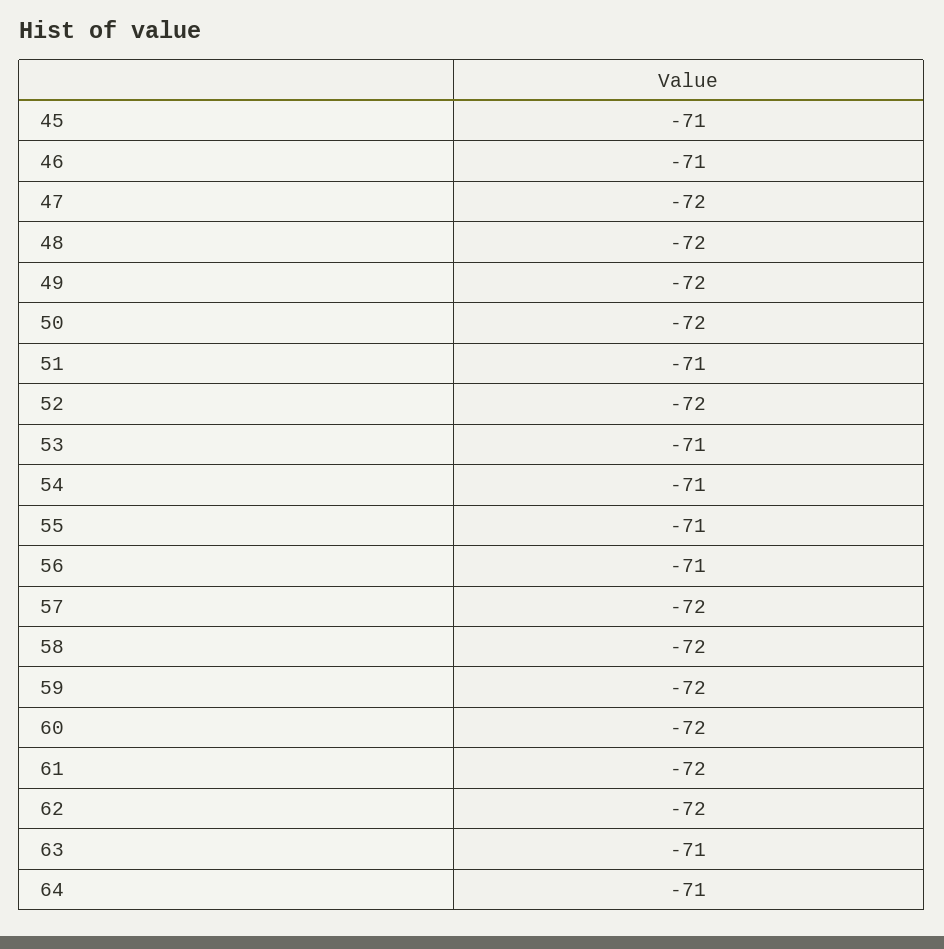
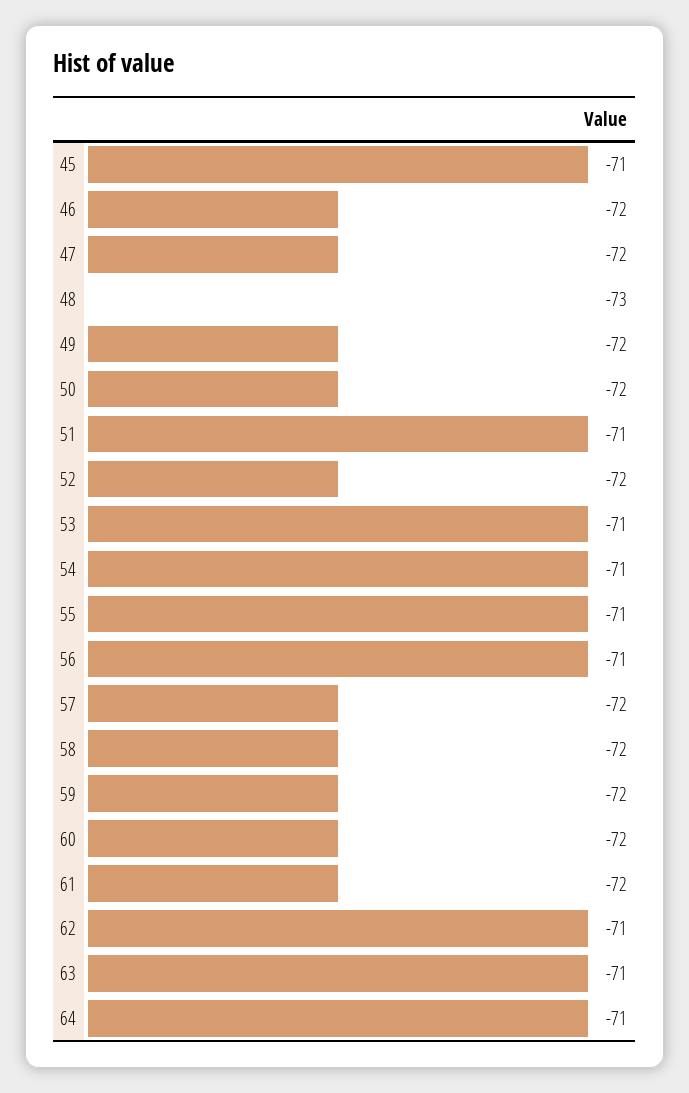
46: -71 -> -72
48: -72 -> -73
62: -72 -> -71

